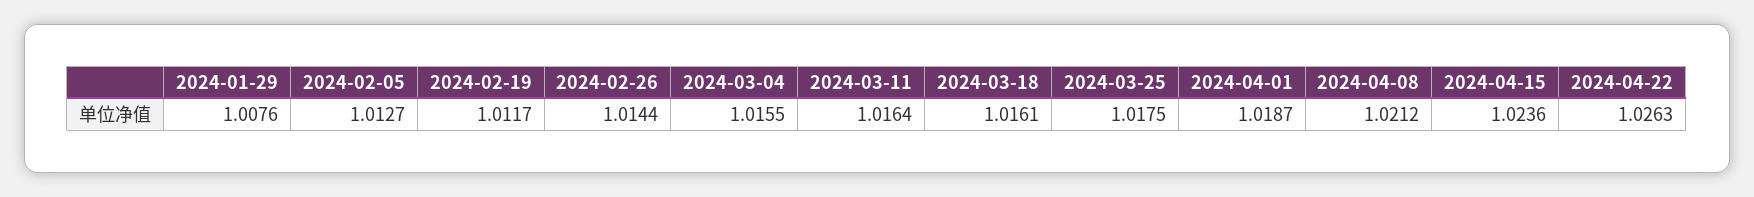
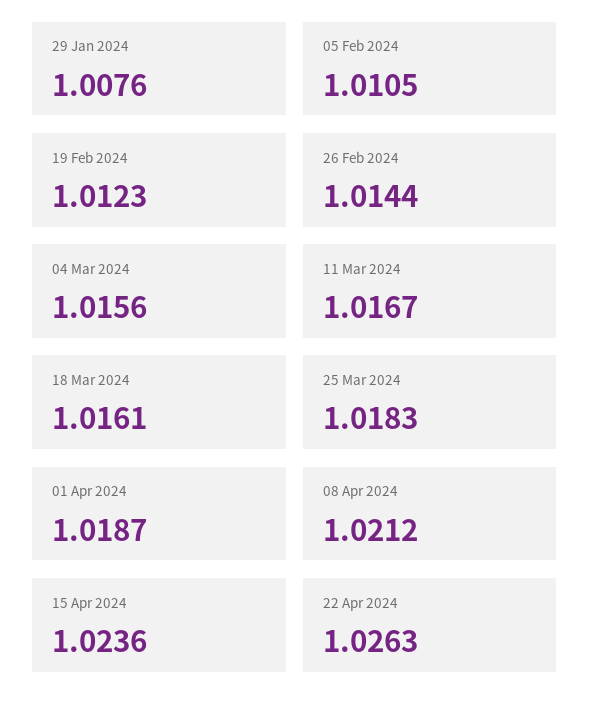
2024-02-05: 1.0127 -> 1.0105
2024-02-19: 1.0117 -> 1.0123
2024-03-04: 1.0155 -> 1.0156
2024-03-11: 1.0164 -> 1.0167
2024-03-25: 1.0175 -> 1.0183

